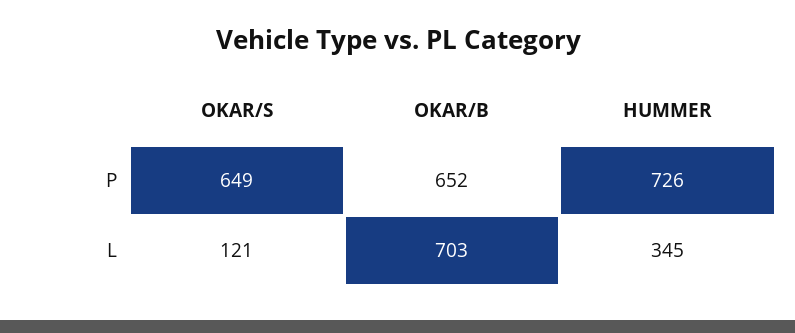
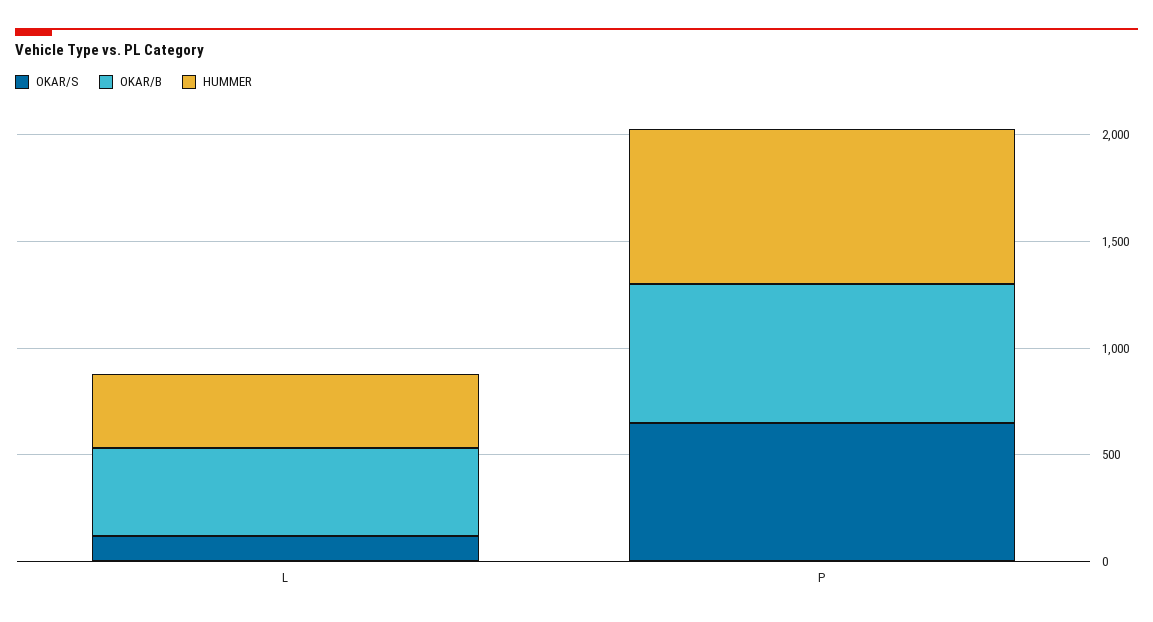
OKAR/B, L: 703 -> 400

